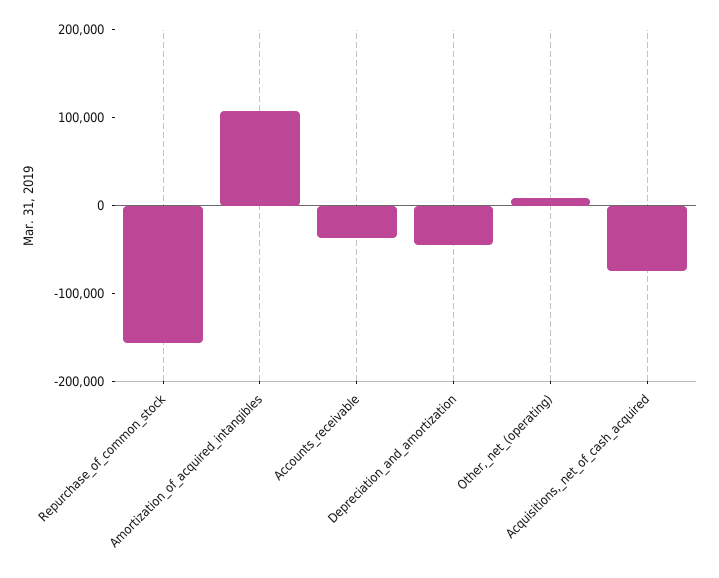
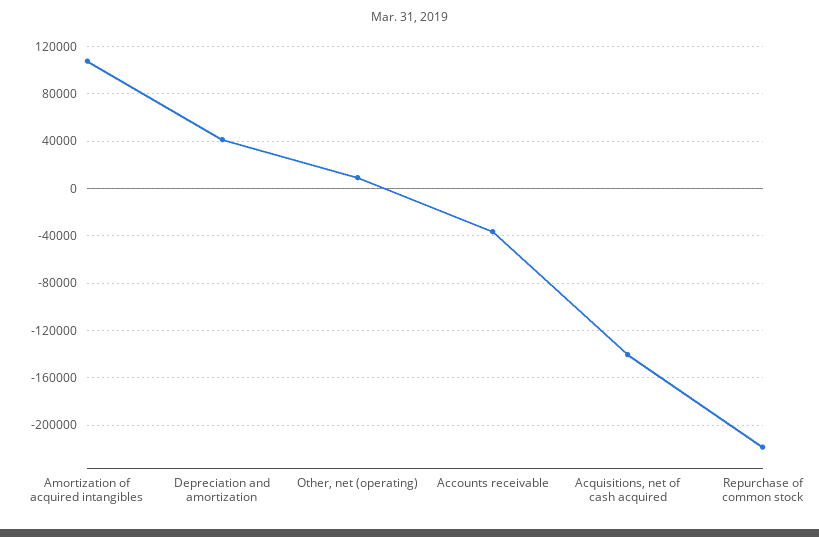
Repurchase_of_common_stock: -160000 -> -220000
Depreciation_and_amortization: -40000 -> 40000
Acquisitions,_net_of_cash_acquired: -80000 -> -140000

